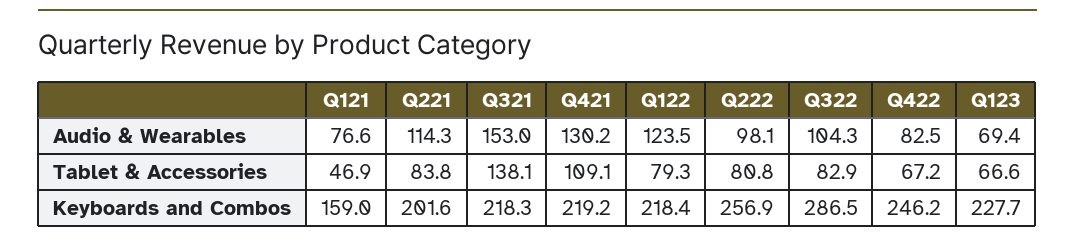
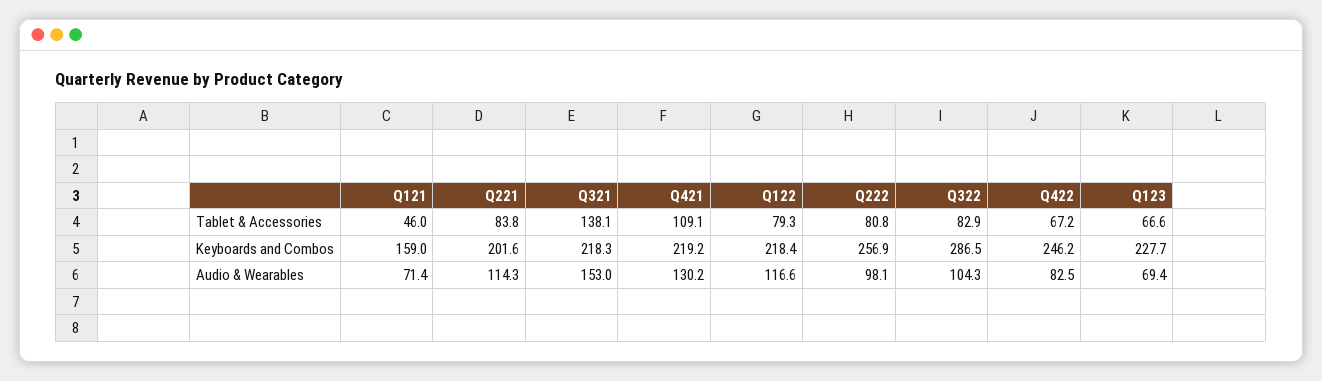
Q121, Audio & Wearables: 76.6 -> 71.4
Q122, Audio & Wearables: 123.5 -> 116.6
Q121, Tablet & Accessories: 46.9 -> 46

